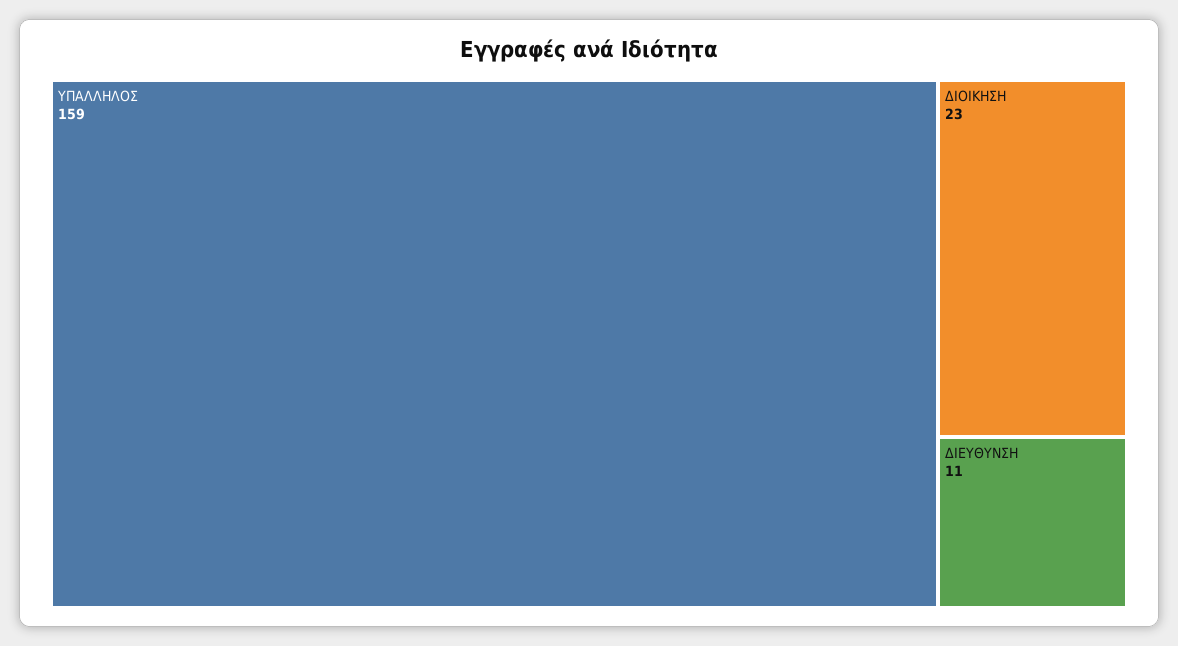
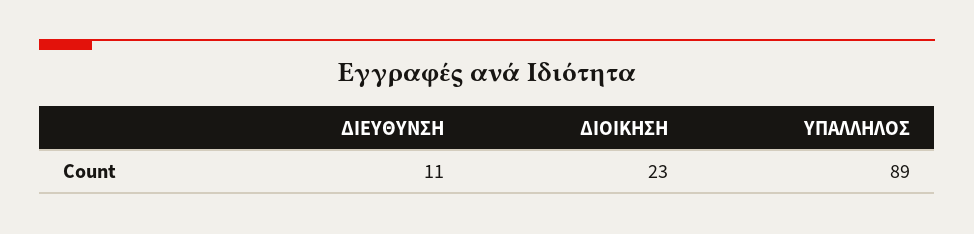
ΥΠΑΛΛΗΛΟΣ: 159 -> 89

